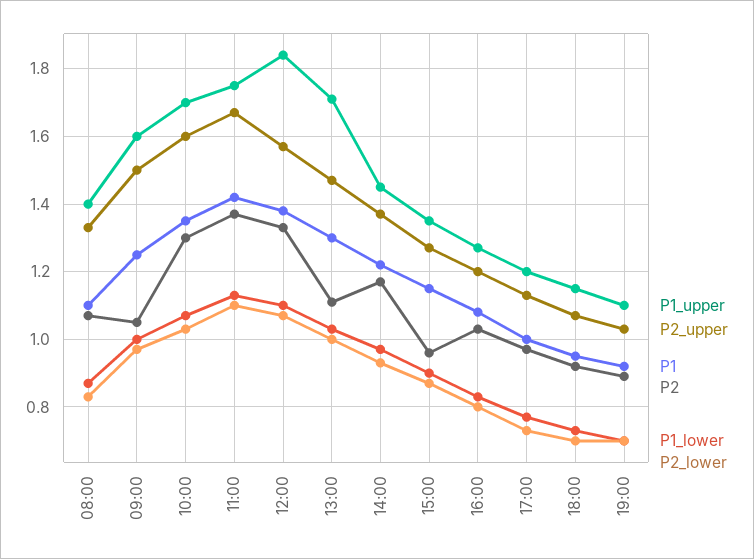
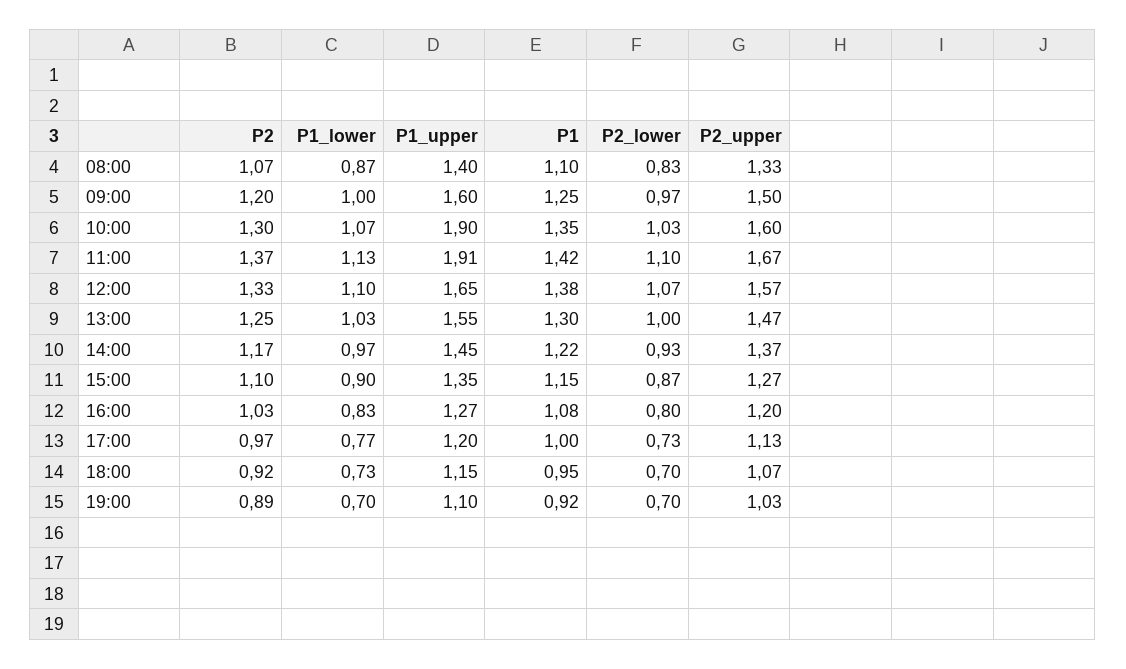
P2, 09:00: 1.05 -> 1.2
P1_upper, 10:00: 1.7 -> 1.9
P1_upper, 11:00: 1.75 -> 1.91
P1_upper, 12:00: 1.85 -> 1.65
P1_upper, 13:00: 1.7 -> 1.55
P2, 13:00: 1.1 -> 1.25
P2, 15:00: 0.95 -> 1.1

